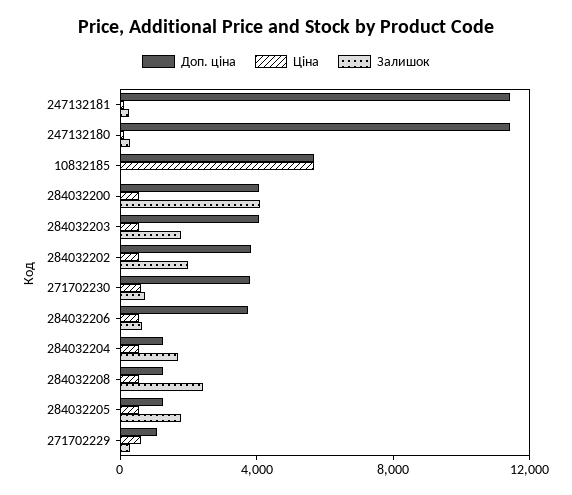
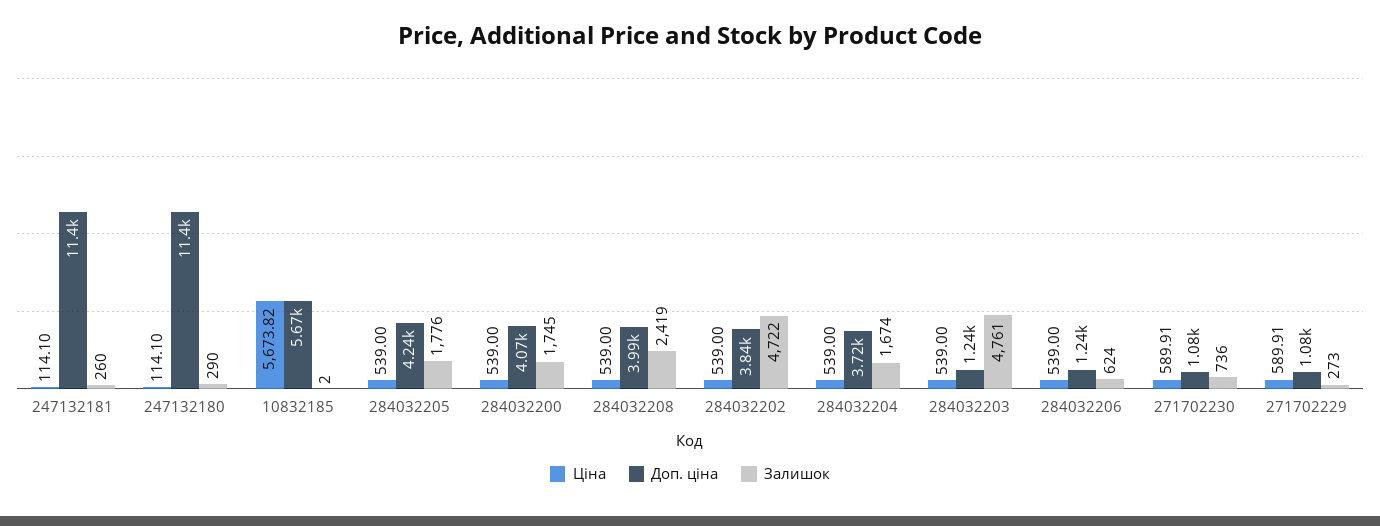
Залишок, 284032200: 4000 -> 1745
Доп. ціна, 284032203: 4000 -> 1240
Залишок, 284032203: 2000 -> 4761
Залишок, 284032202: 2000 -> 4722
Доп. ціна, 271702230: 4000 -> 1080
Доп. ціна, 284032206: 4000 -> 1240
Доп. ціна, 284032204: 1000 -> 3720
Доп. ціна, 284032208: 1000 -> 3990
Доп. ціна, 284032205: 1000 -> 4240

